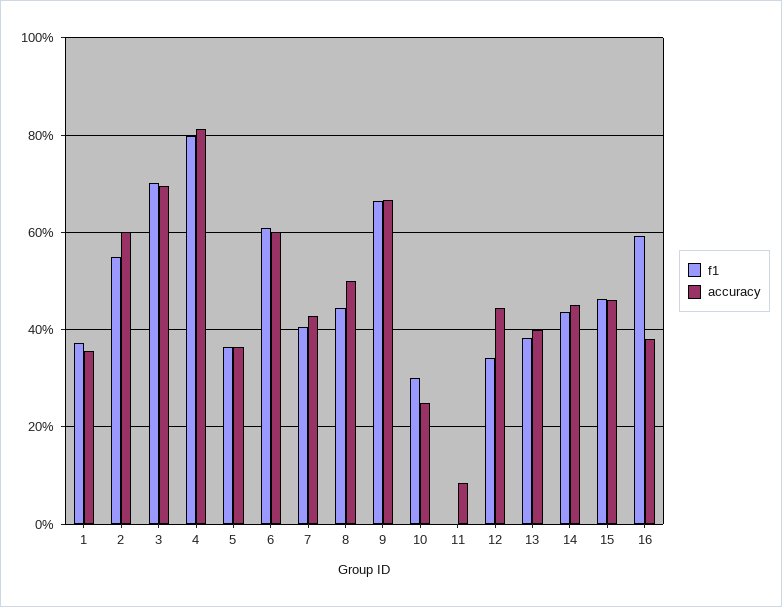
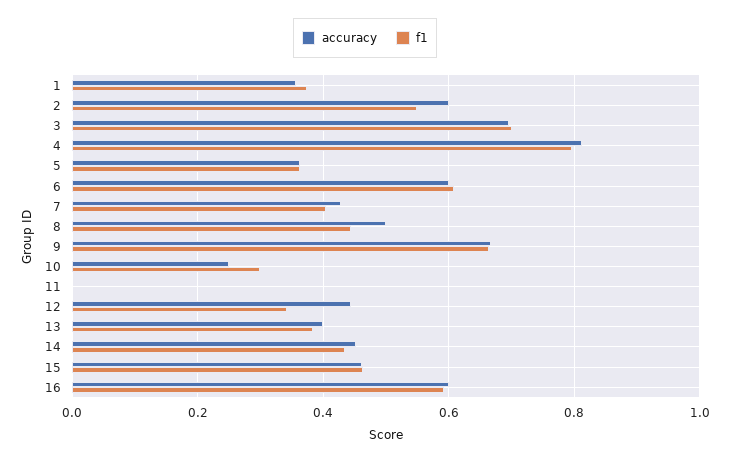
accuracy, 11: 0.08 -> 0
accuracy, 16: 0.38 -> 0.6

